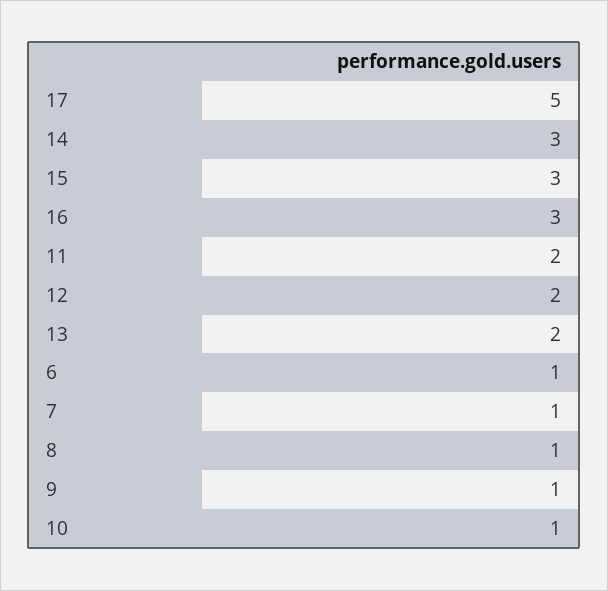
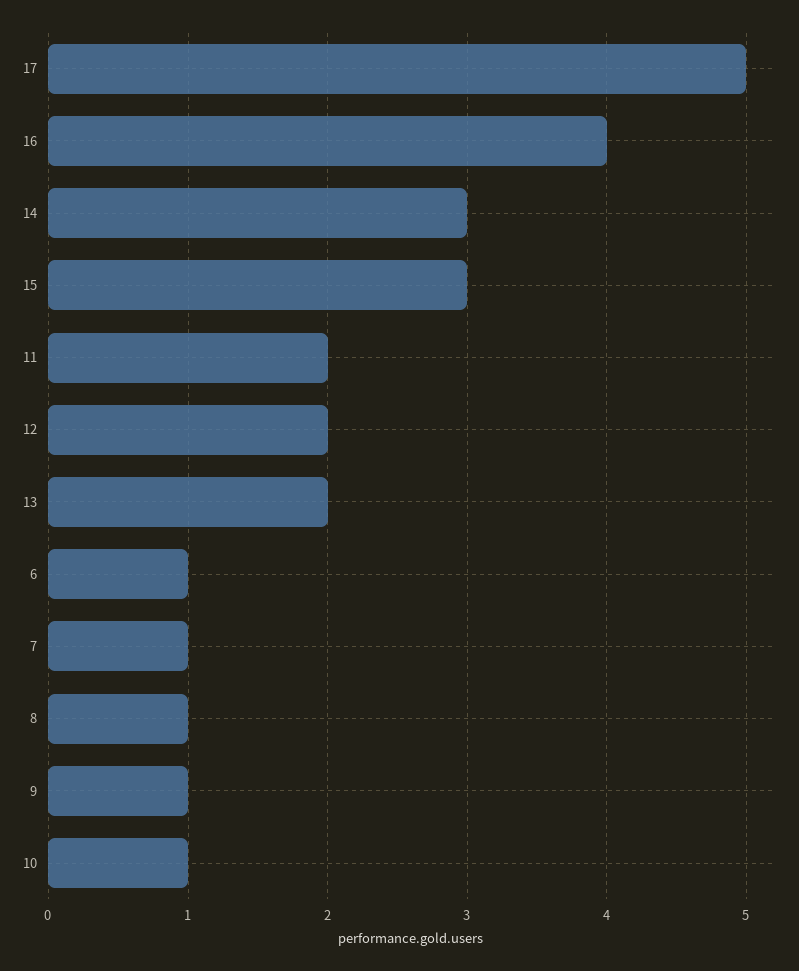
16: 3 -> 4

